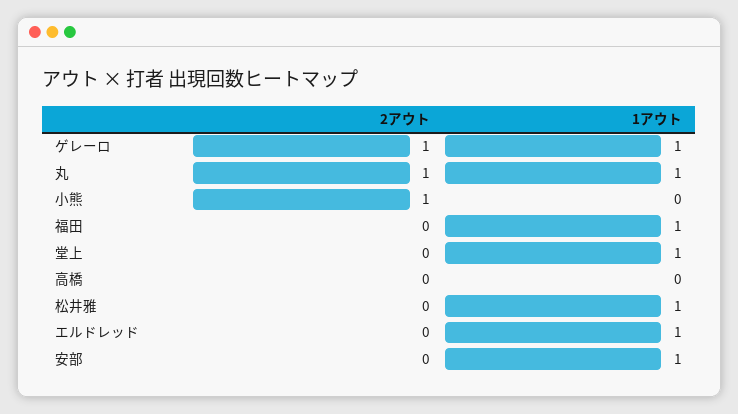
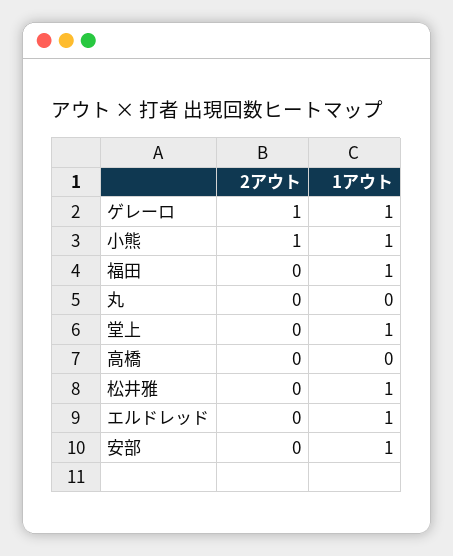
2アウト, 丸: 1 -> 0
1アウト, 丸: 1 -> 0
1アウト, 小熊: 0 -> 1

